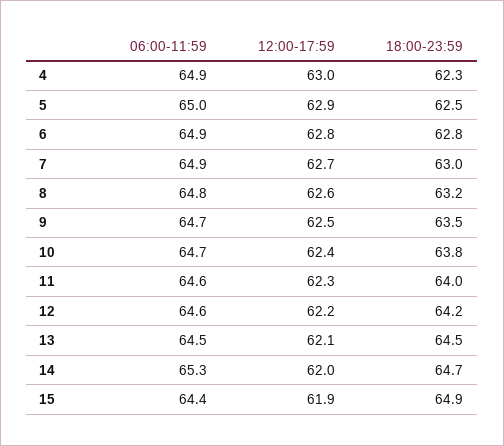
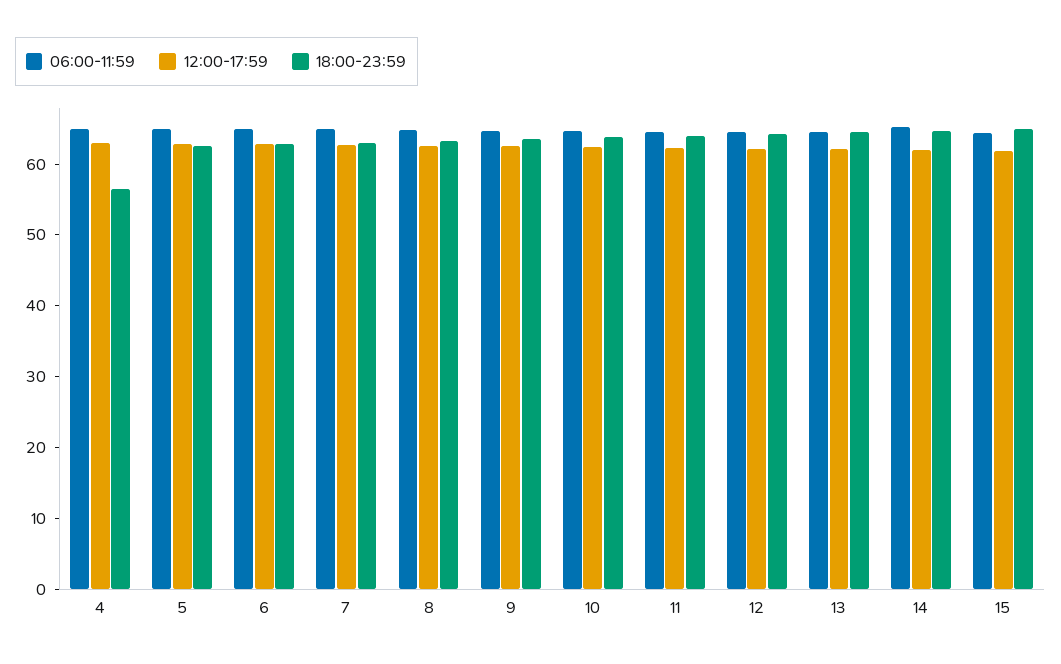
18:00-23:59, 4: 62.3 -> 56

